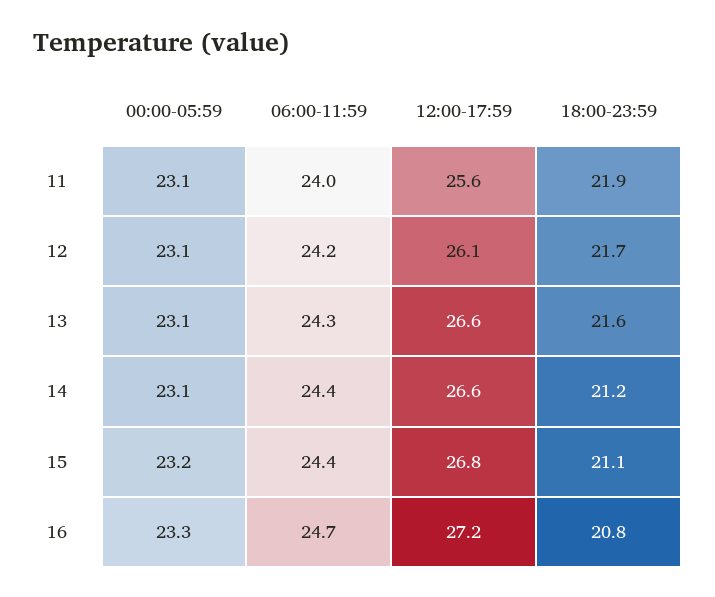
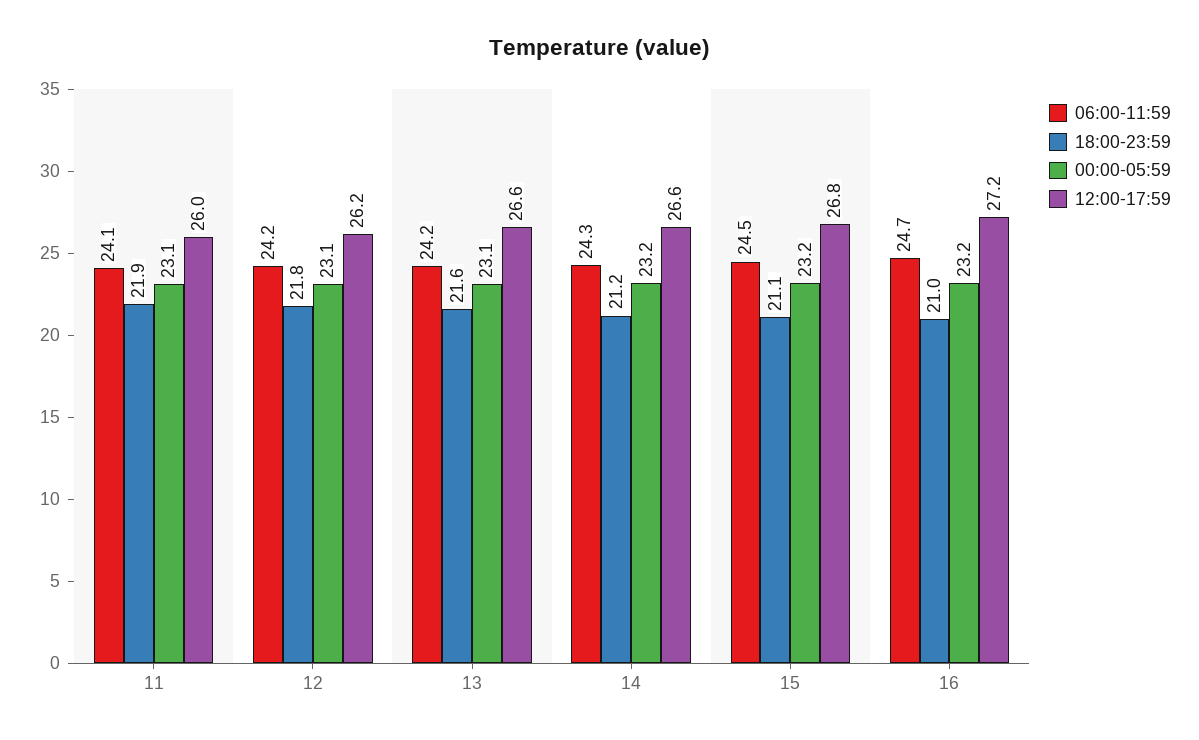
06:00-11:59, 11: 24 -> 24.1
12:00-17:59, 11: 25.6 -> 26
12:00-17:59, 12: 26.1 -> 26.2
18:00-23:59, 12: 21.7 -> 21.8
06:00-11:59, 13: 24.3 -> 24.2
00:00-05:59, 14: 23.1 -> 23.2
06:00-11:59, 14: 24.4 -> 24.3
06:00-11:59, 15: 24.4 -> 24.5
00:00-05:59, 16: 23.3 -> 23.2
18:00-23:59, 16: 20.8 -> 21

